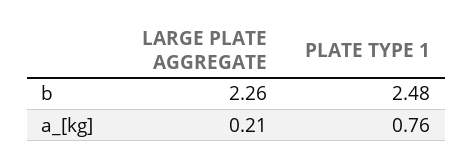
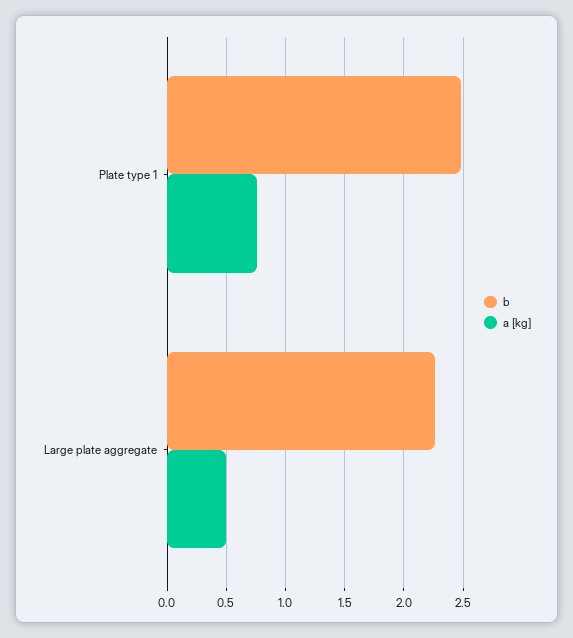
a_[kg], LARGE PLATE AGGREGATE: 0.21 -> 0.5

